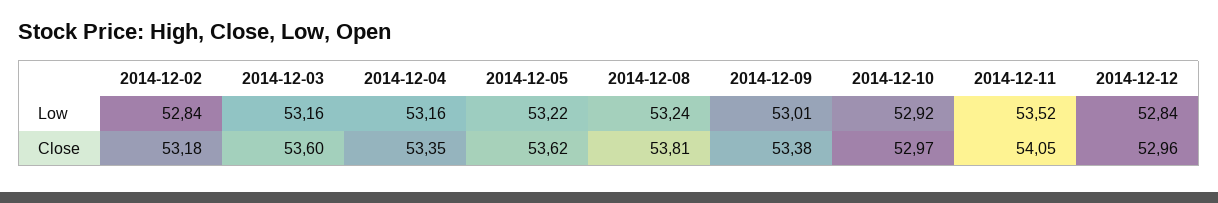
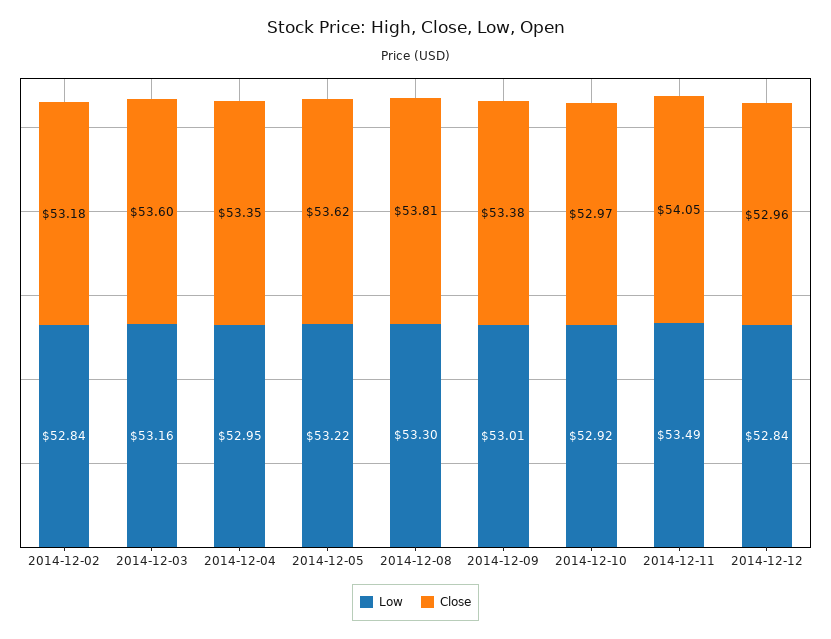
Low, 2014-12-04: 53.16 -> 52.95
Low, 2014-12-08: 53.24 -> 53.3
Low, 2014-12-11: 53.52 -> 53.49

